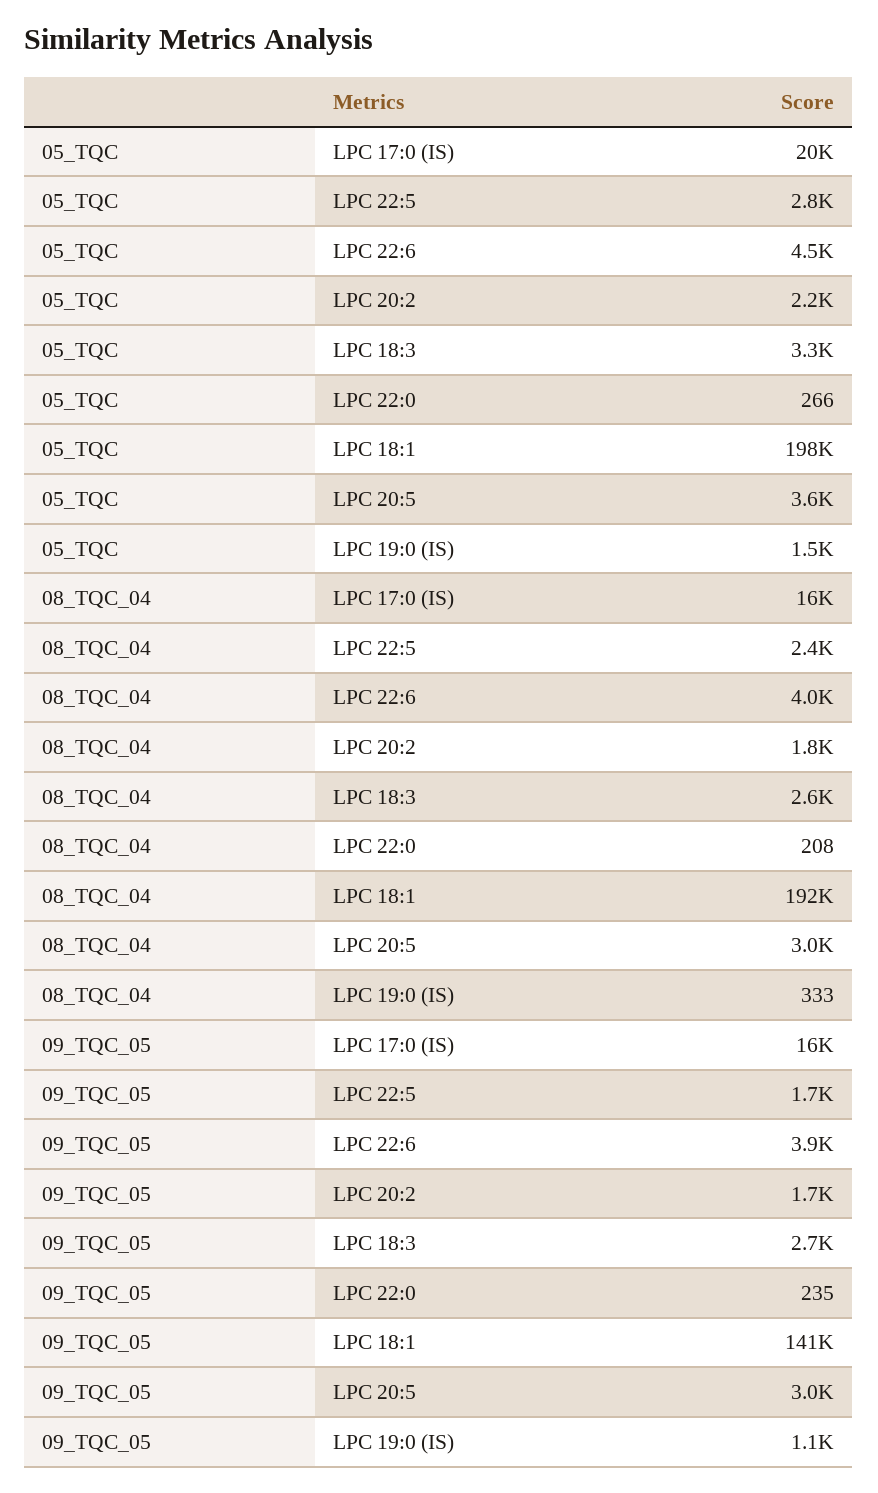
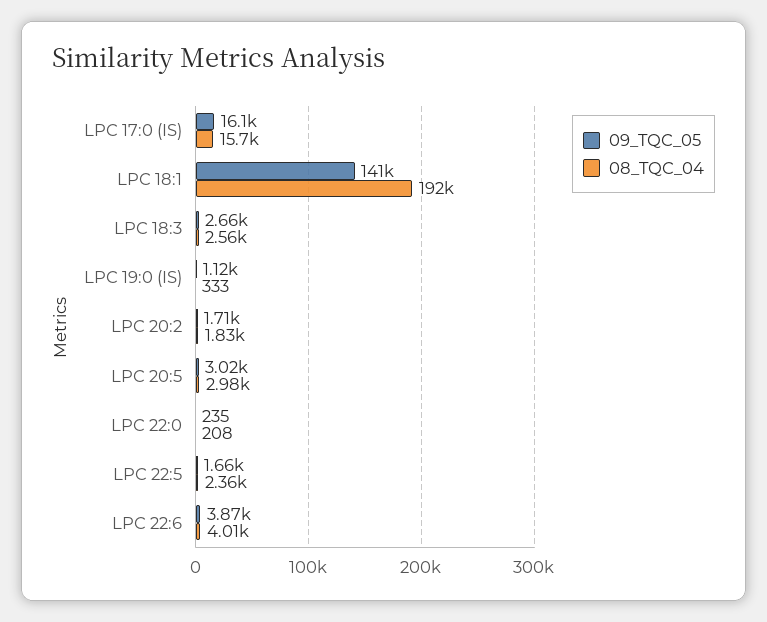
05_TQC, LPC 17:0 (IS): 20000 -> none
05_TQC, LPC 22:5: 2800 -> none
05_TQC, LPC 22:6: 4500 -> none
05_TQC, LPC 20:2: 2200 -> none
05_TQC, LPC 18:3: 3300 -> none
05_TQC, LPC 22:0: 266 -> none
05_TQC, LPC 18:1: 198000 -> none
05_TQC, LPC 20:5: 3600 -> none
05_TQC, LPC 19:0 (IS): 1500 -> none

